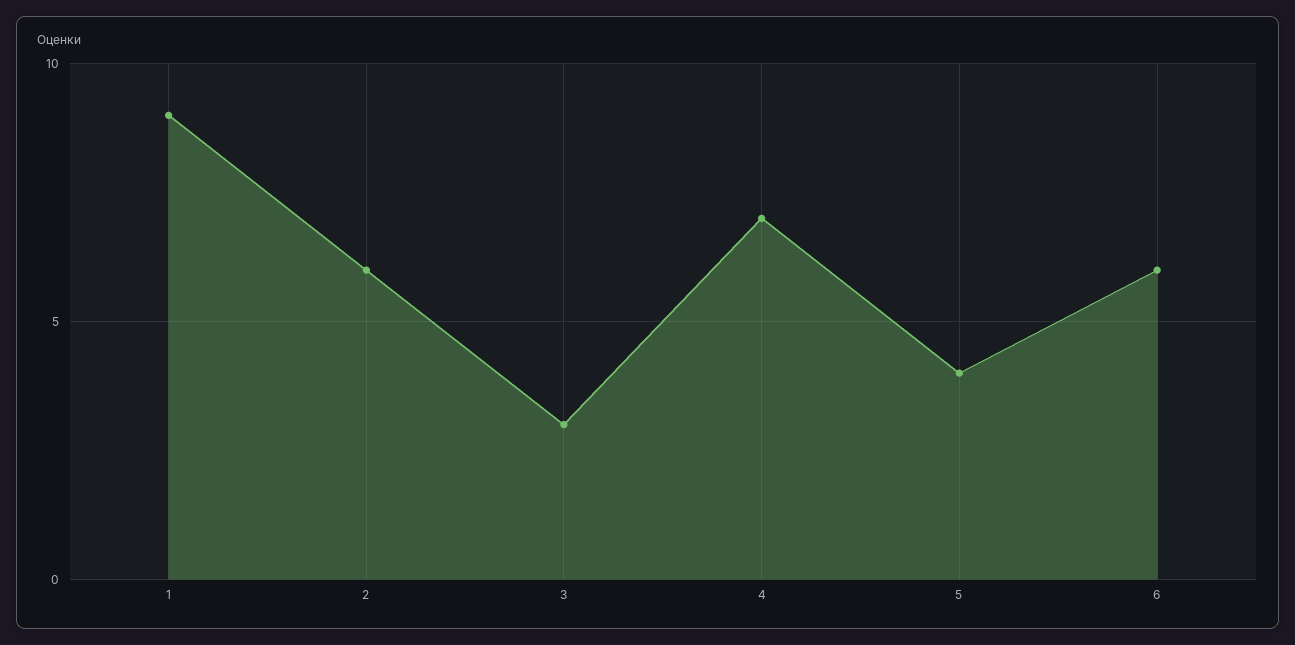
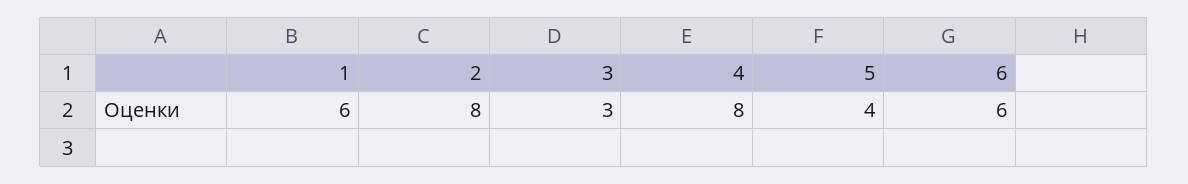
1: 9 -> 6
2: 6 -> 8
4: 7 -> 8

